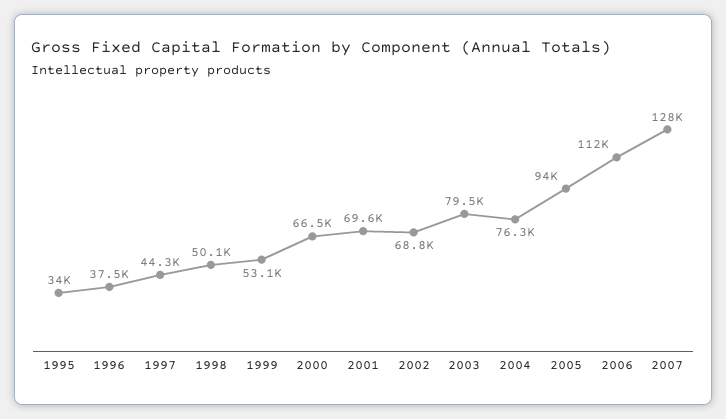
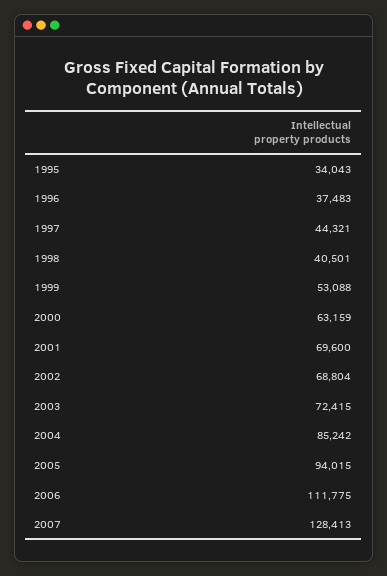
1998: 50100 -> 40501
2000: 66500 -> 63159
2003: 79500 -> 72415
2004: 76300 -> 85242

